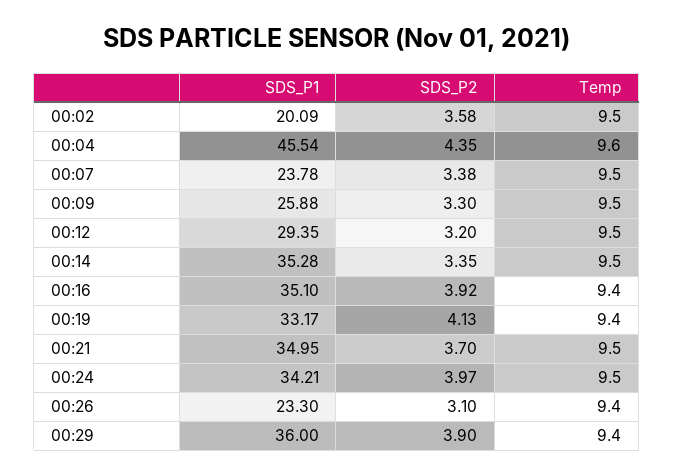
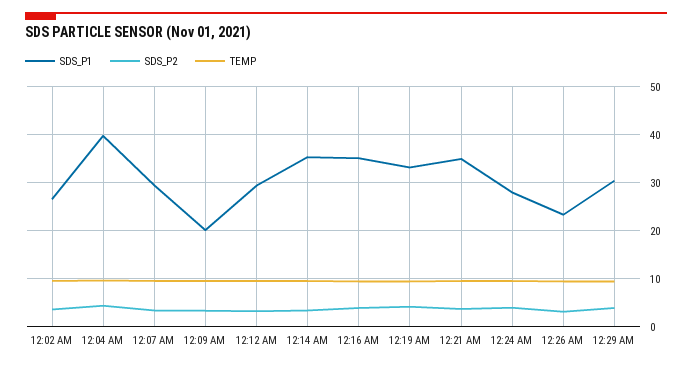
SDS_P1, 00:02: 20.09 -> 26
SDS_P1, 00:04: 45.54 -> 40
SDS_P1, 00:07: 23.78 -> 30
SDS_P1, 00:09: 25.88 -> 20
SDS_P1, 00:24: 34.21 -> 28
SDS_P1, 00:29: 36 -> 30

